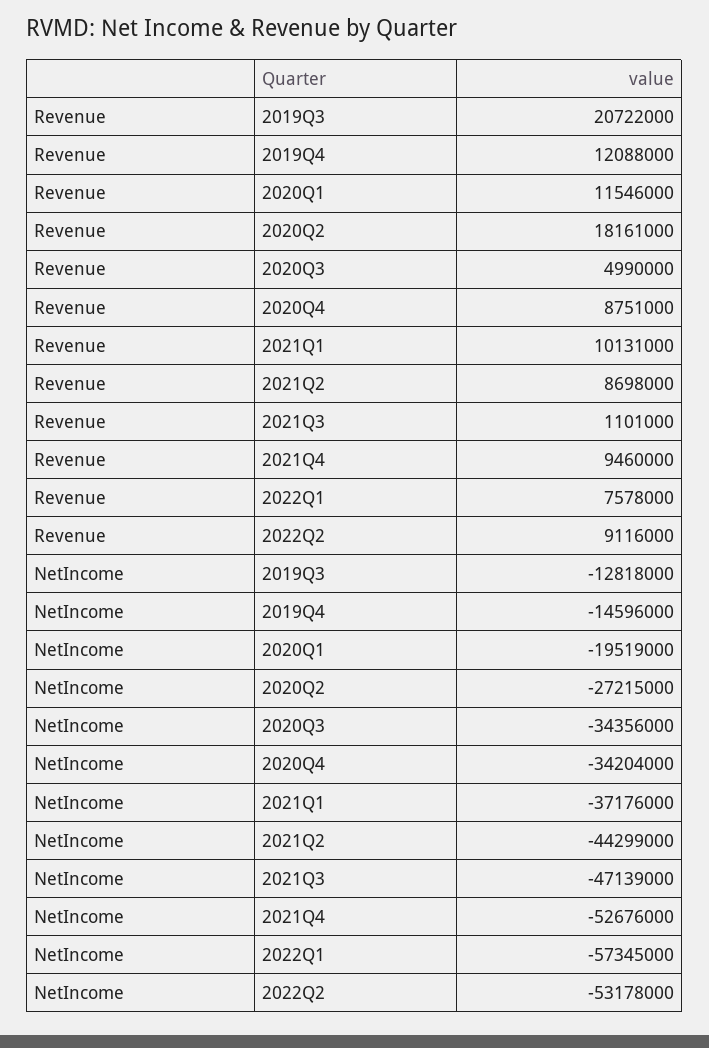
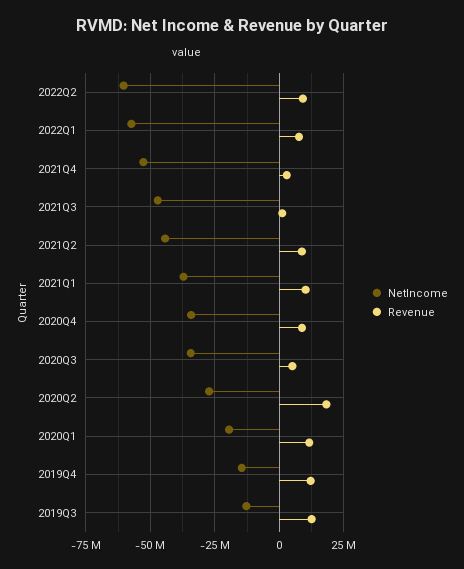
Revenue, 2019Q3: 20722000 -> 12500000
Revenue, 2021Q4: 9460000 -> 2500000
NetIncome, 2022Q2: -53178000 -> -60000000

